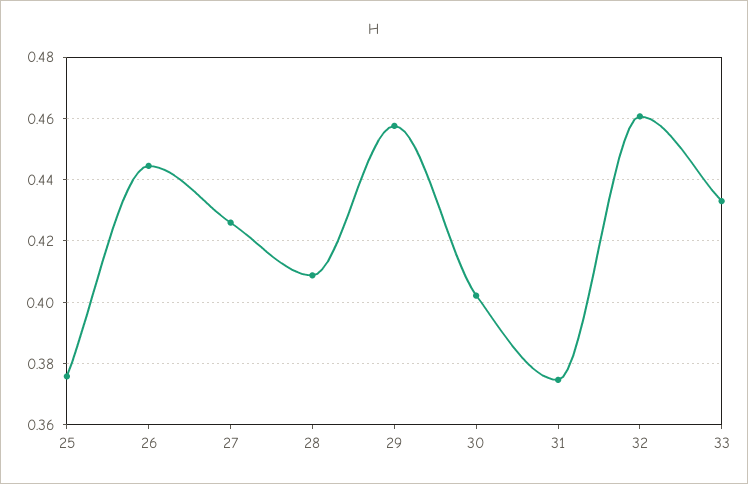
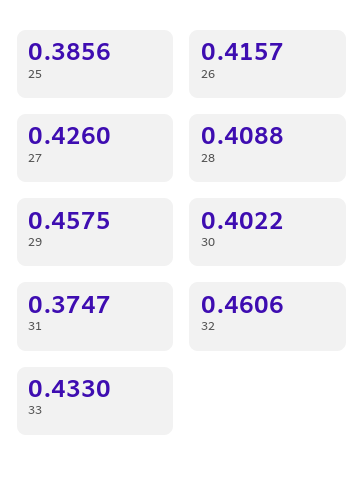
25: 0.376 -> 0.3856
26: 0.444 -> 0.4157

